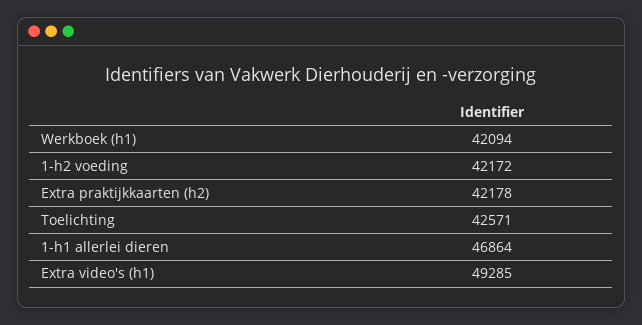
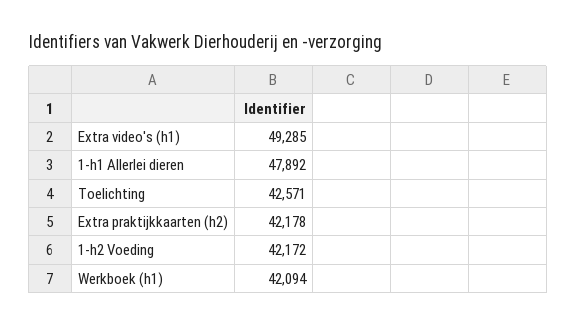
1-h1 allerlei dieren: 46864 -> 47892

